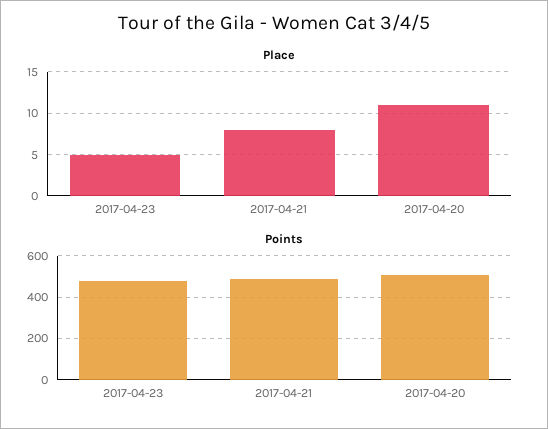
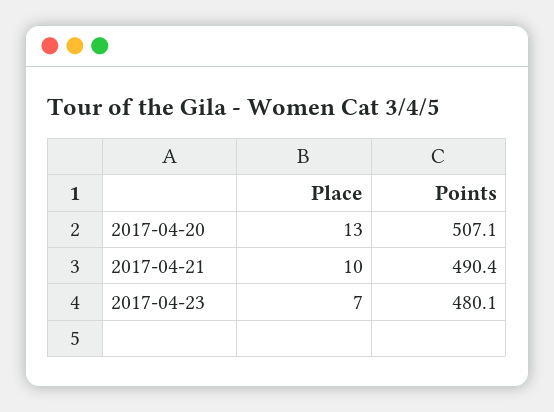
Place, 2017-04-23: 5 -> 7
Place, 2017-04-21: 8 -> 10
Place, 2017-04-20: 11 -> 13

